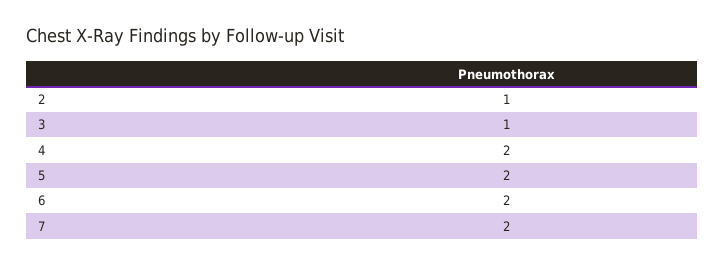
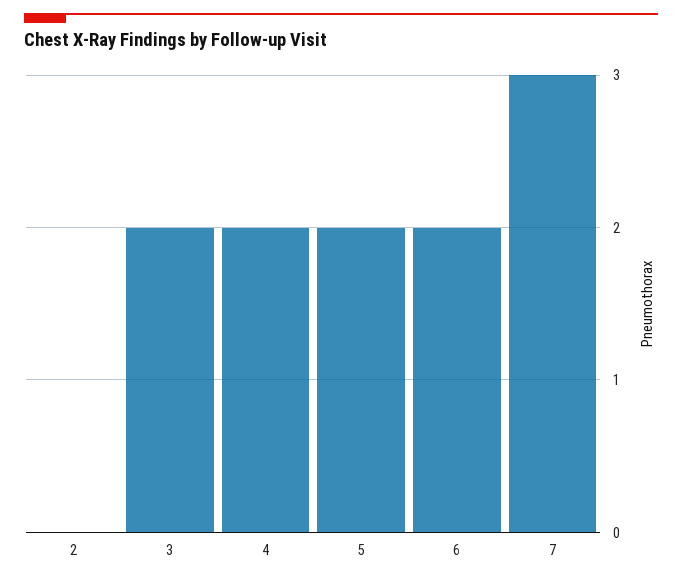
2: 1 -> 0
3: 1 -> 2
7: 2 -> 3

